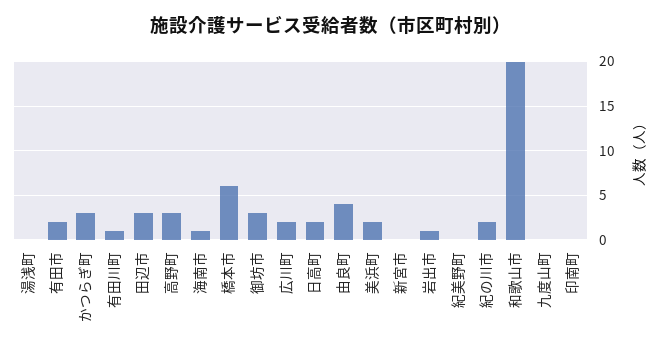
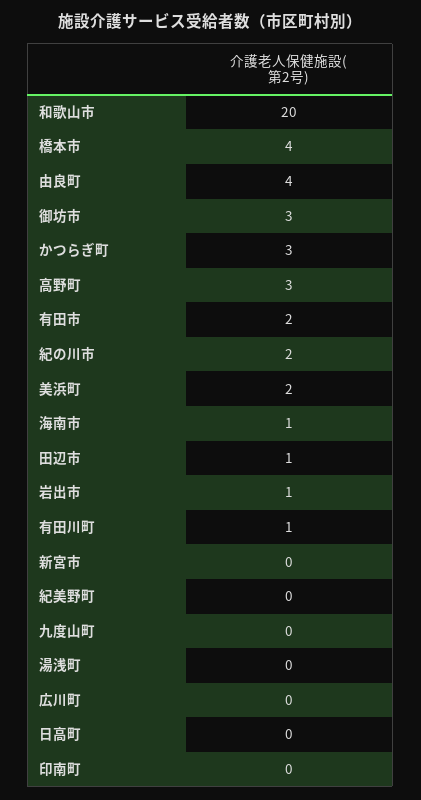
田辺市: 3 -> 1
橋本市: 6 -> 4
広川町: 2 -> 0
日高町: 2 -> 0

